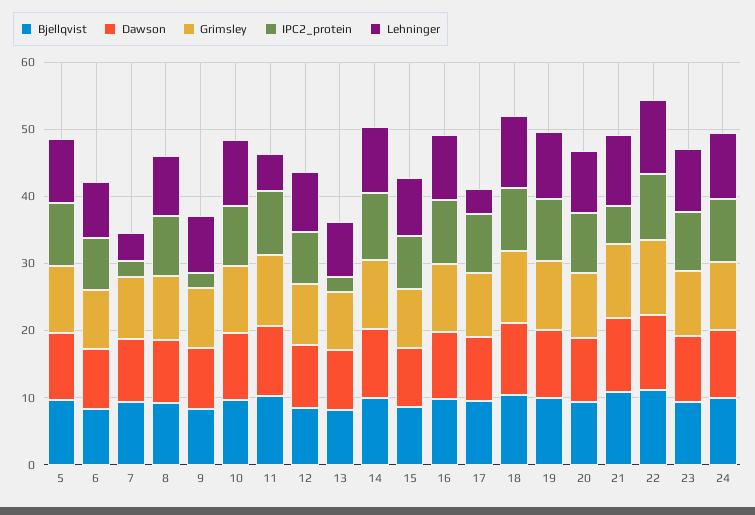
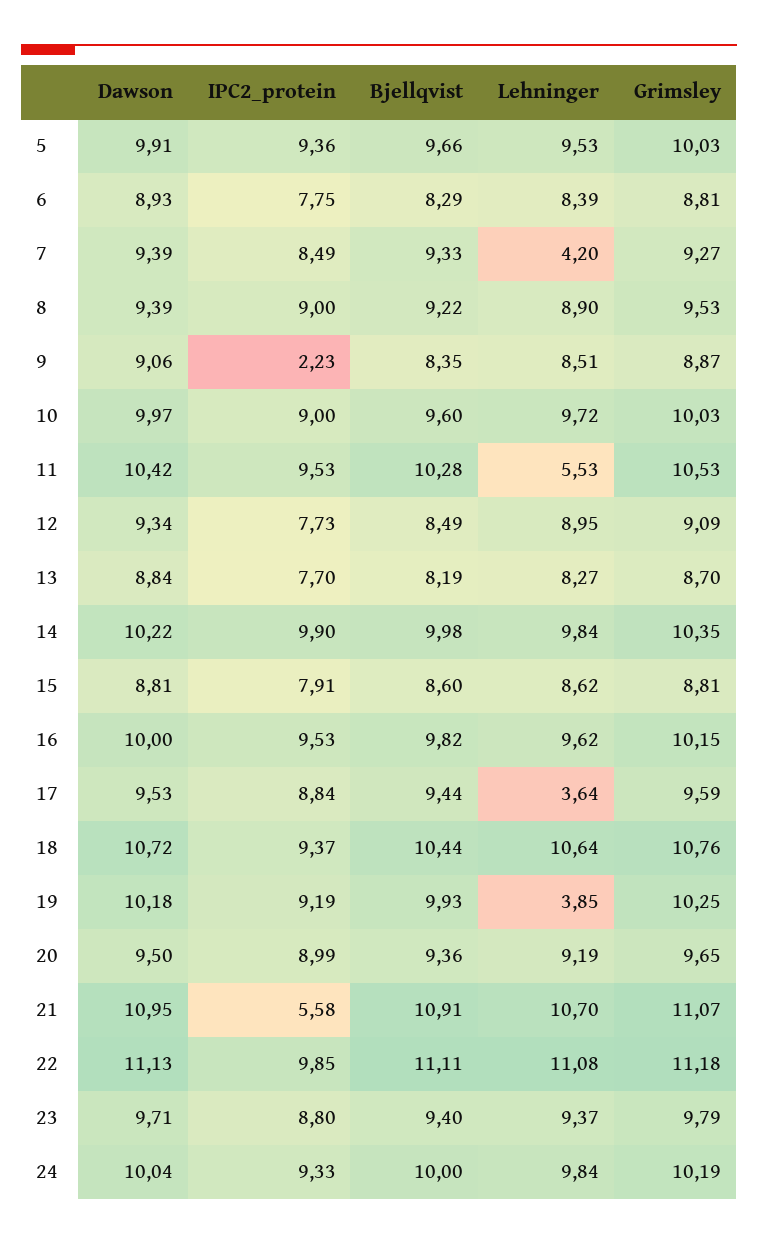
IPC2_protein, 7: 2 -> 8.49
IPC2_protein, 13: 2 -> 7.7
Lehninger, 19: 10 -> 3.85

